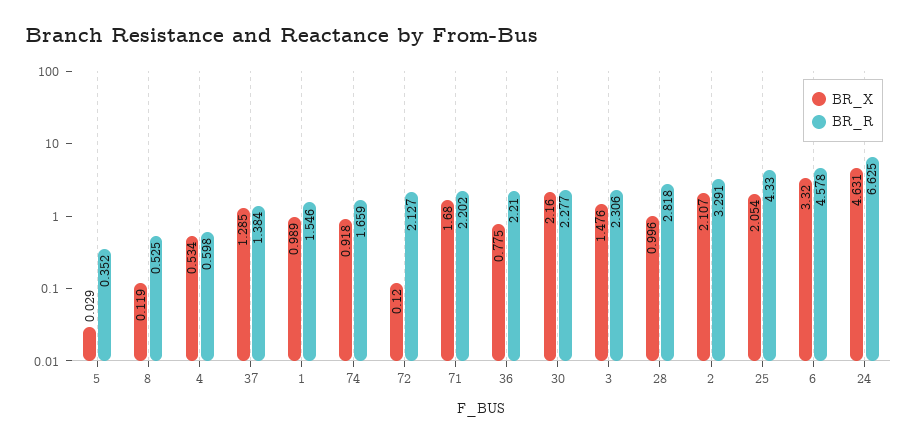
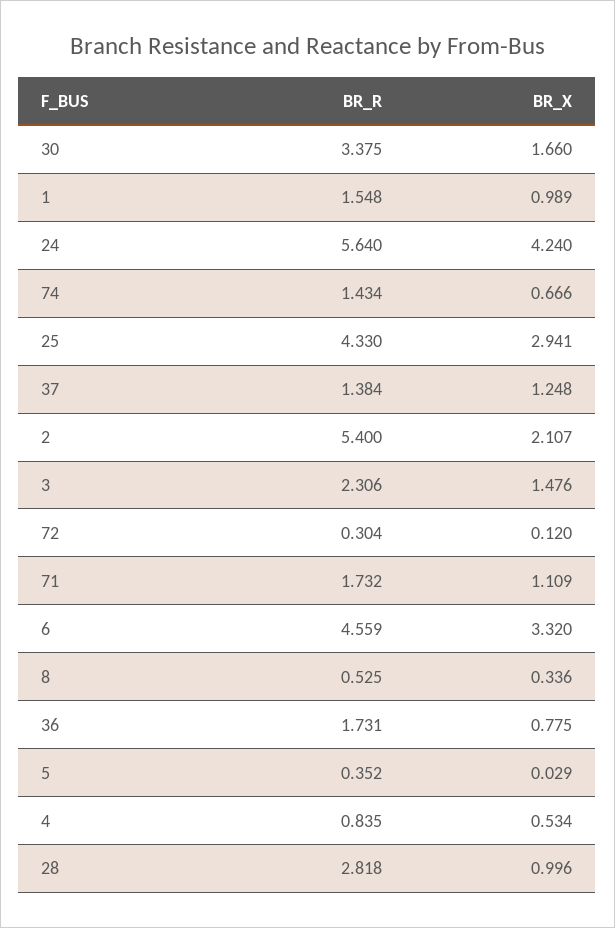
BR_X, 8: 0.119 -> 0.336
BR_R, 4: 0.598 -> 0.835
BR_X, 37: 1.285 -> 1.248
BR_R, 1: 1.546 -> 1.548
BR_X, 74: 0.918 -> 0.666
BR_R, 74: 1.659 -> 1.434
BR_R, 72: 2.127 -> 0.304
BR_X, 71: 1.68 -> 1.109
BR_R, 71: 2.202 -> 1.732
BR_R, 36: 2.21 -> 1.731
BR_X, 30: 2.16 -> 1.66
BR_R, 30: 2.277 -> 3.375
BR_R, 2: 3.291 -> 5.4
BR_X, 25: 2.054 -> 2.941
BR_R, 6: 4.578 -> 4.559
BR_X, 24: 4.631 -> 4.24
BR_R, 24: 6.625 -> 5.64

